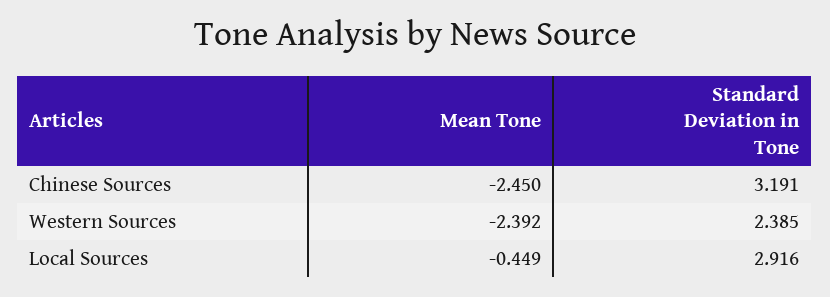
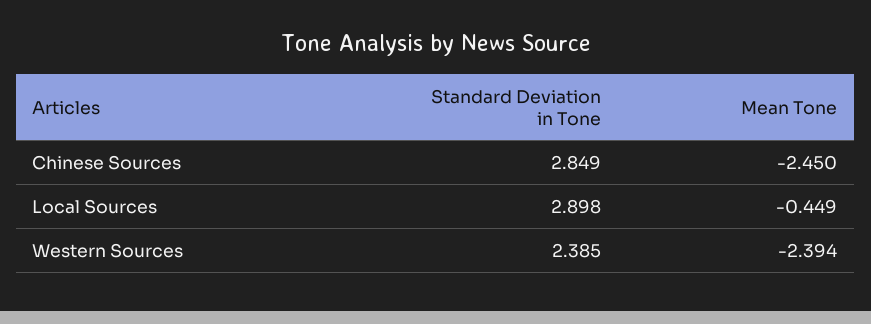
Standard Deviation in Tone, Chinese Sources: 3.191 -> 2.849
Mean Tone, Western Sources: -2.392 -> -2.394
Standard Deviation in Tone, Local Sources: 2.916 -> 2.898

